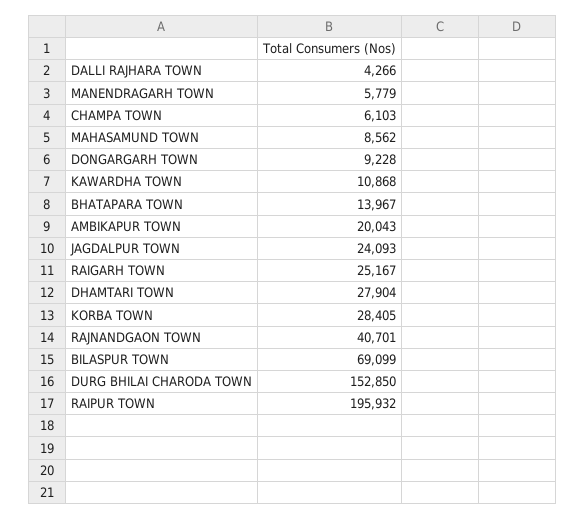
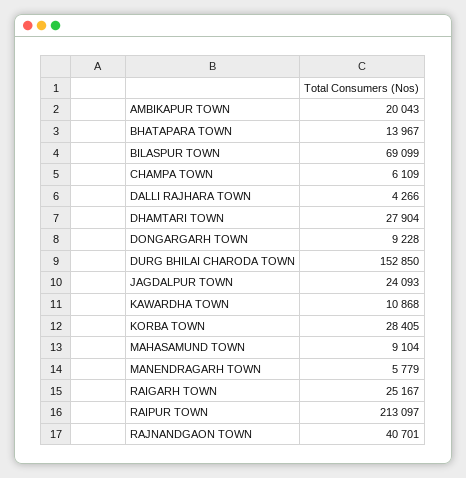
CHAMPA TOWN: 6103 -> 6109
MAHASAMUND TOWN: 8562 -> 9104
RAIPUR TOWN: 195932 -> 213097

